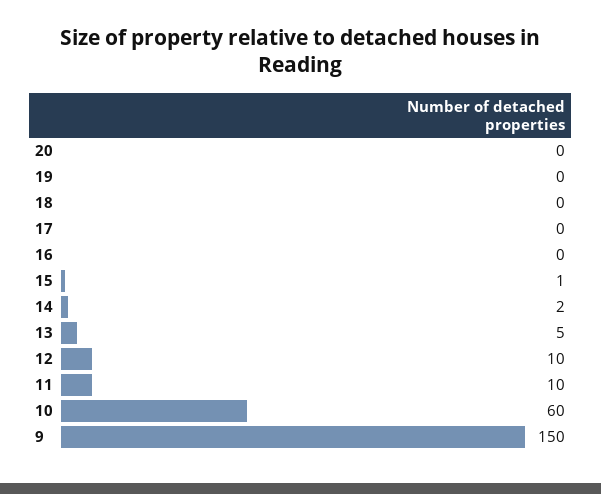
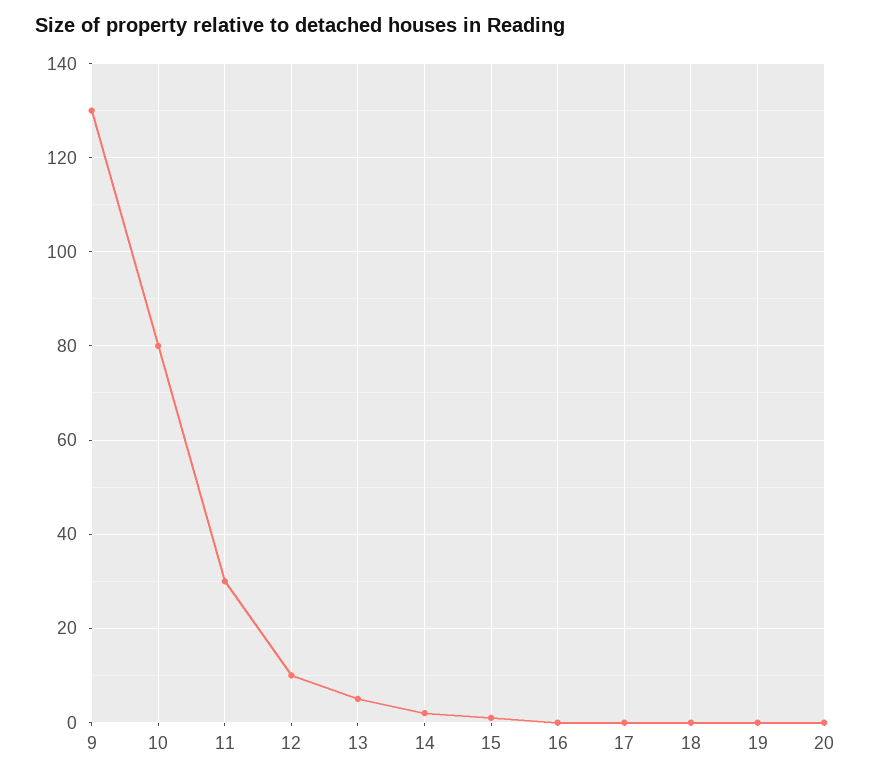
11: 10 -> 30
10: 60 -> 80
9: 150 -> 130

